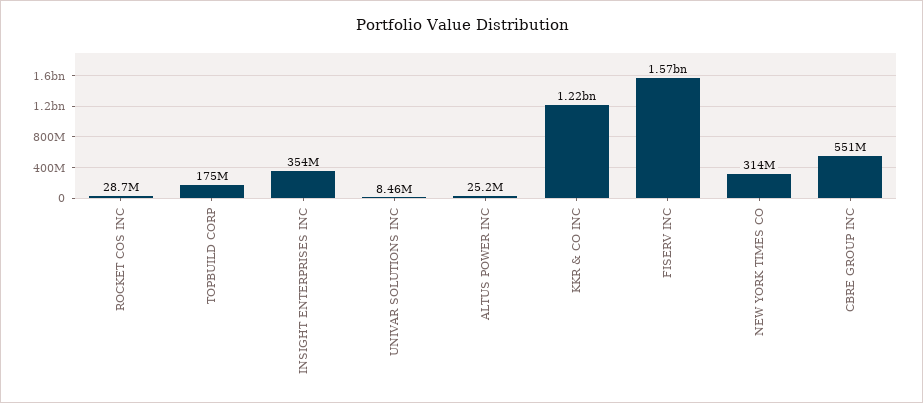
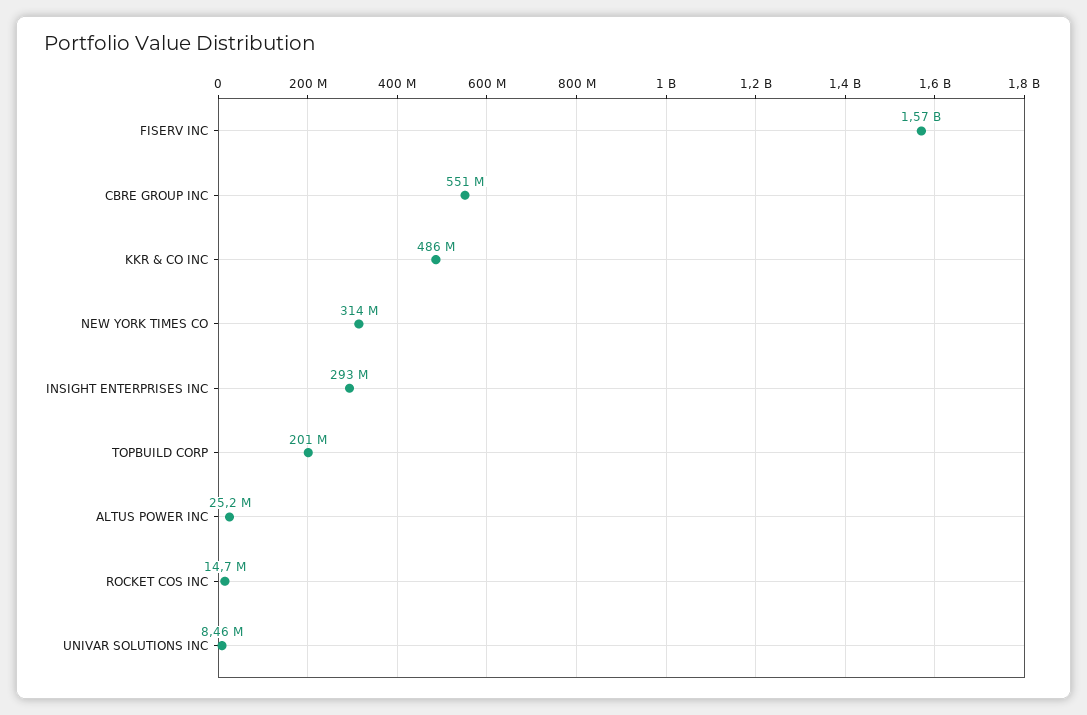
ROCKET COS INC: 28700000 -> 14700000
TOPBUILD CORP: 175000000 -> 201000000
INSIGHT ENTERPRISES INC: 354000000 -> 293000000
KKR & CO INC: 1220000000 -> 486000000

